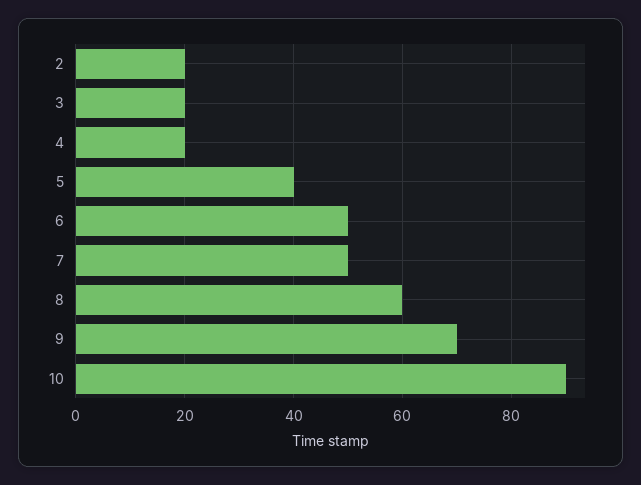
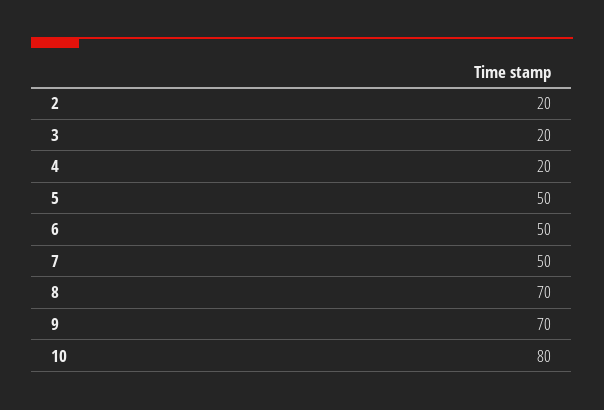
5: 40 -> 50
8: 60 -> 70
10: 90 -> 80

